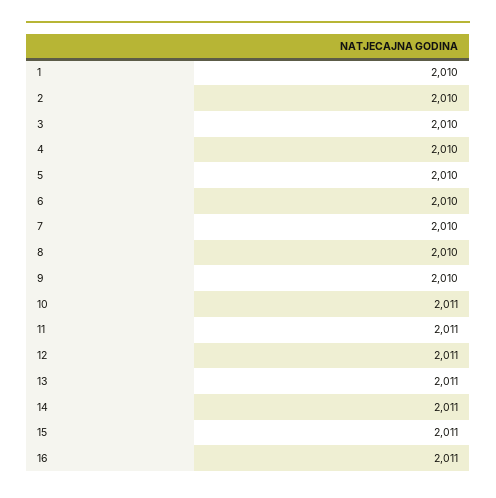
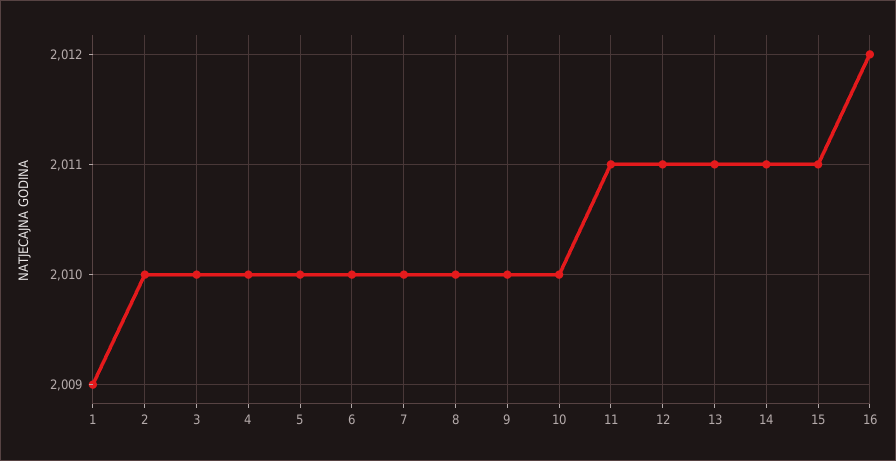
1: 2010 -> 2009
10: 2011 -> 2010
16: 2011 -> 2012

